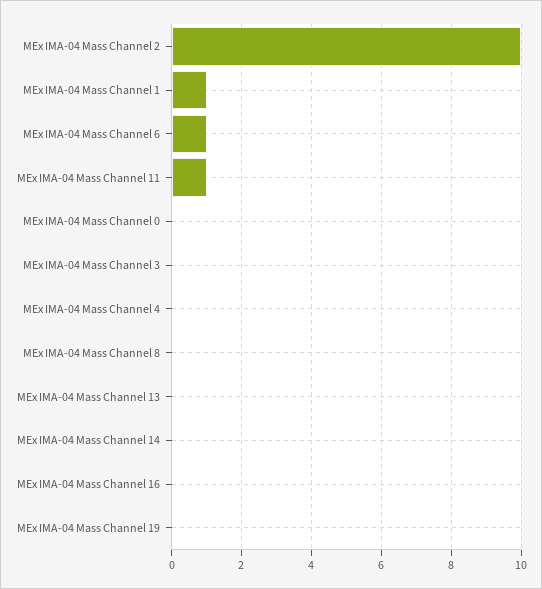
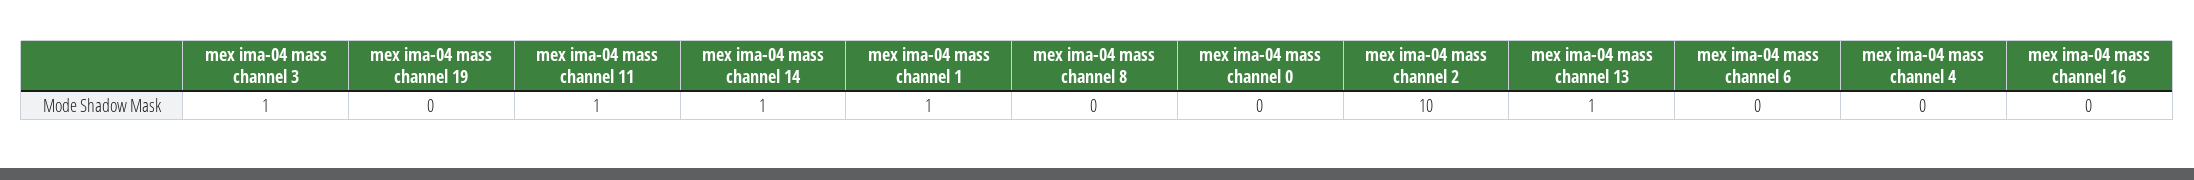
MEx IMA-04 Mass Channel 6: 1 -> 0
MEx IMA-04 Mass Channel 3: 0 -> 1
MEx IMA-04 Mass Channel 13: 0 -> 1
MEx IMA-04 Mass Channel 14: 0 -> 1

